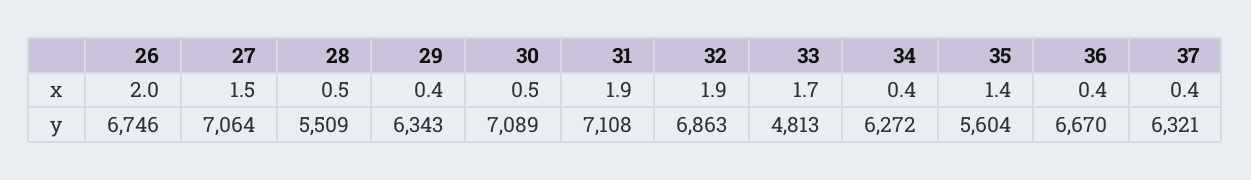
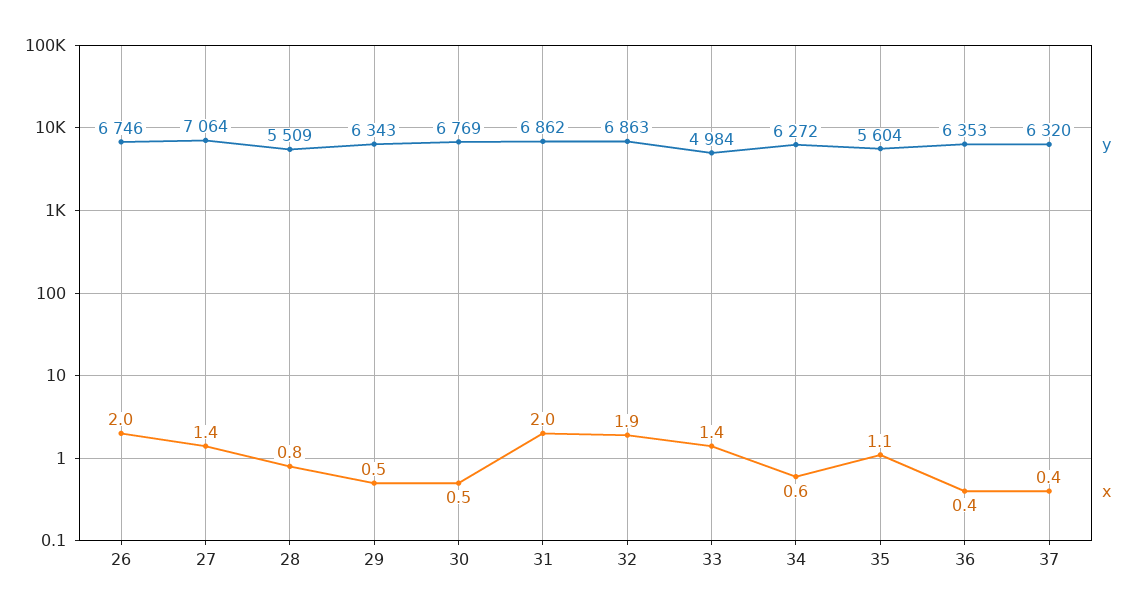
x, 27: 1.5 -> 1.4
x, 28: 0.5 -> 0.8
x, 29: 0.4 -> 0.5
x, 31: 1.9 -> 2
x, 33: 1.7 -> 1.4
x, 34: 0.4 -> 0.6
x, 35: 1.4 -> 1.1
y, 30: 7089 -> 6769
y, 31: 7108 -> 6862
y, 33: 4813 -> 4984
y, 36: 6670 -> 6353
y, 37: 6321 -> 6320

